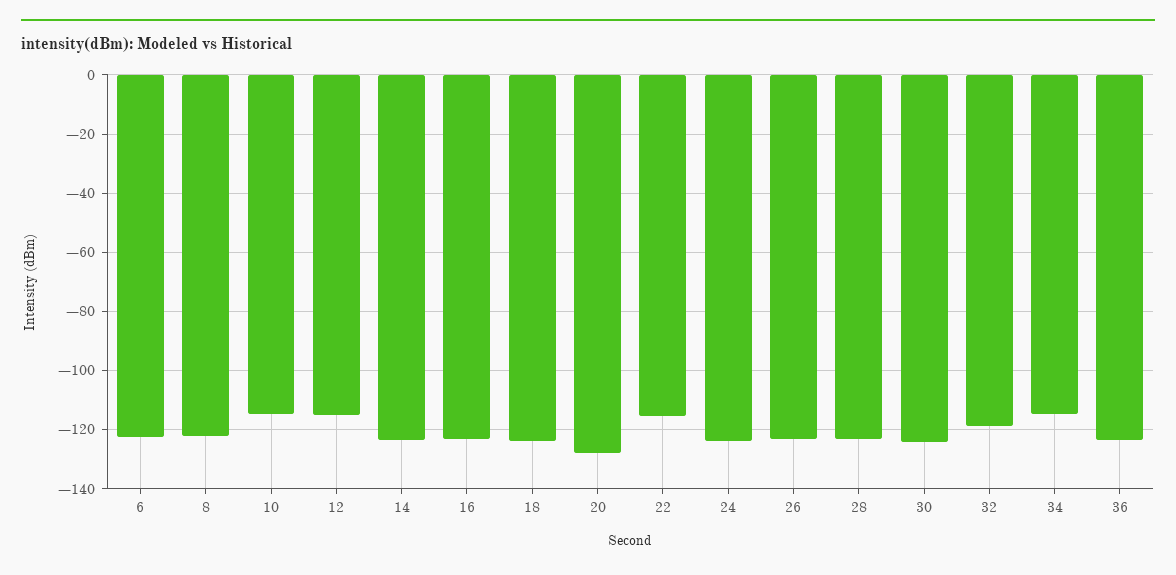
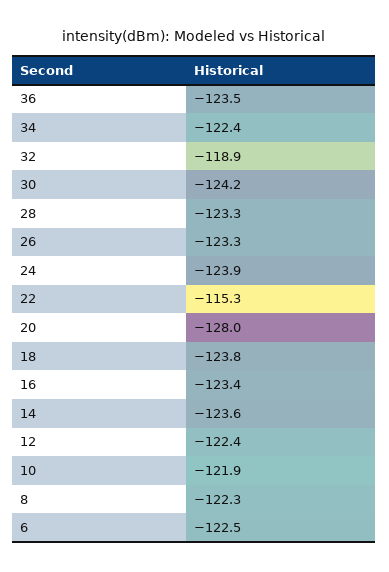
10: -115 -> -121.9
12: -115 -> -122.4
34: -115 -> -122.4

